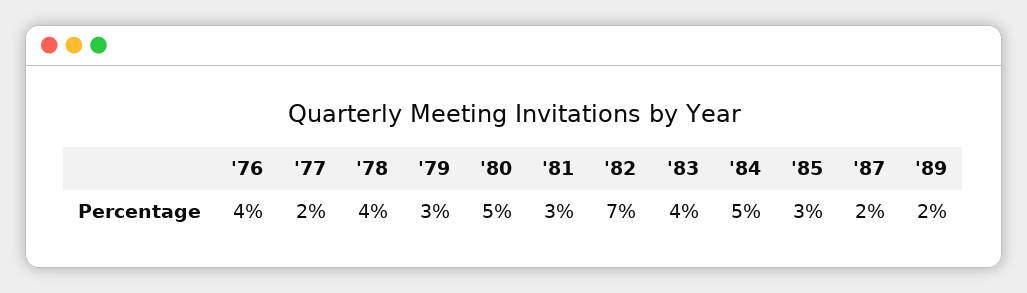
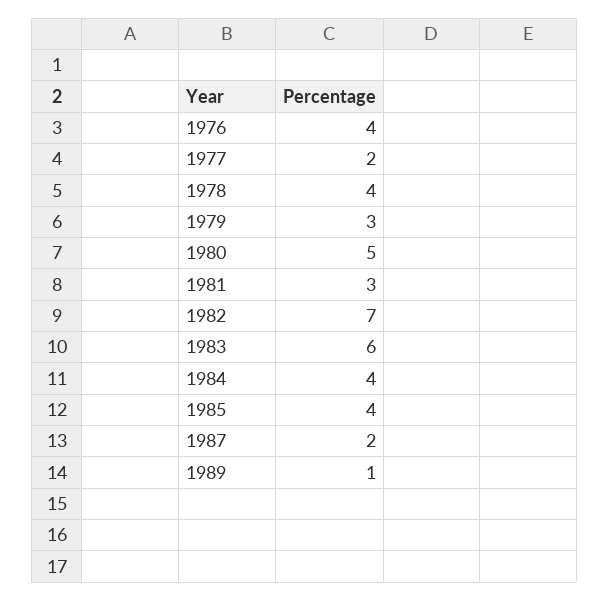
'83: 4 -> 6
'84: 5 -> 4
'85: 3 -> 4
'89: 2 -> 1

